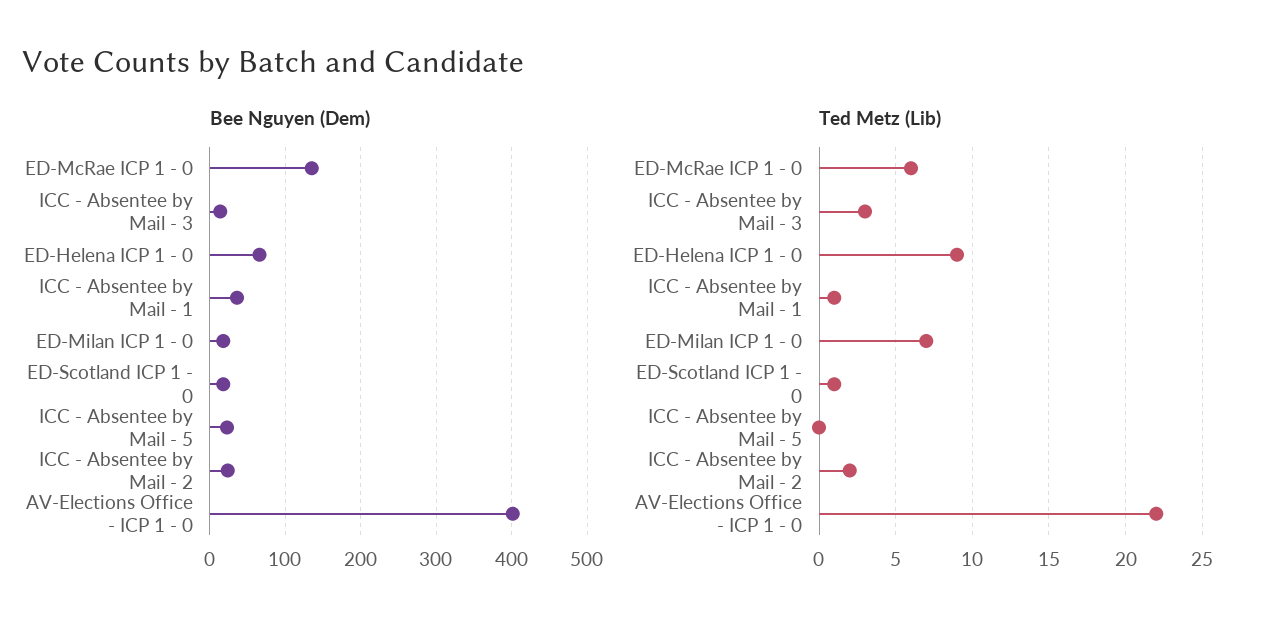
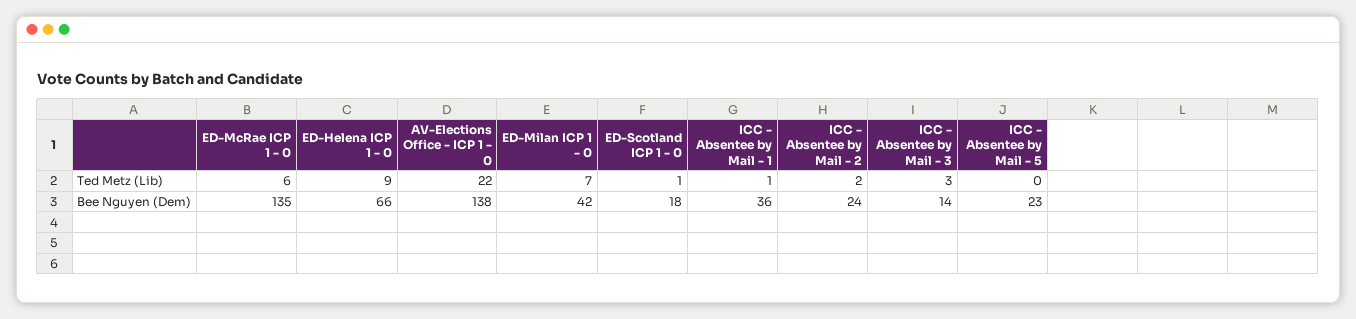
Bee Nguyen (Dem), ED-Milan ICP 1 - 0: 20 -> 42
Bee Nguyen (Dem), AV-Elections Office - ICP 1 - 0: 400 -> 138

